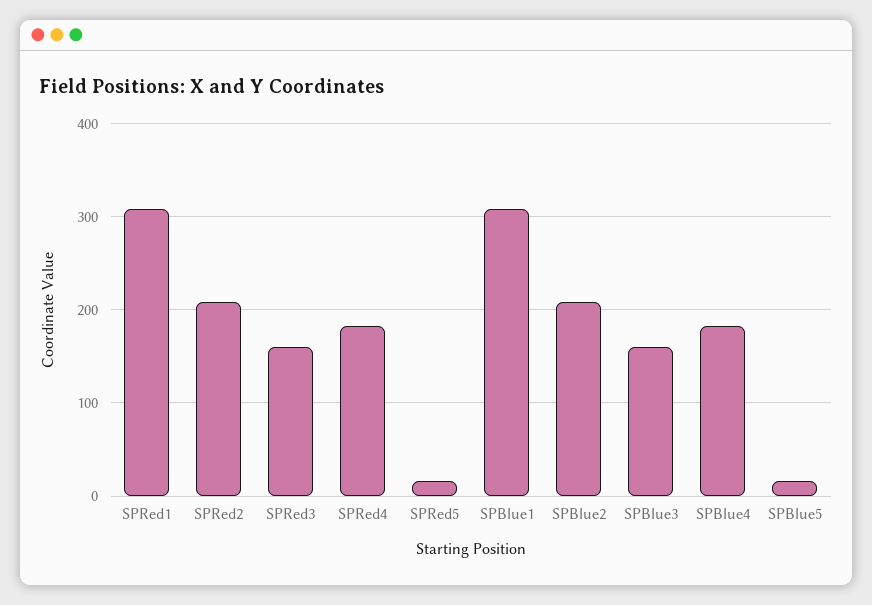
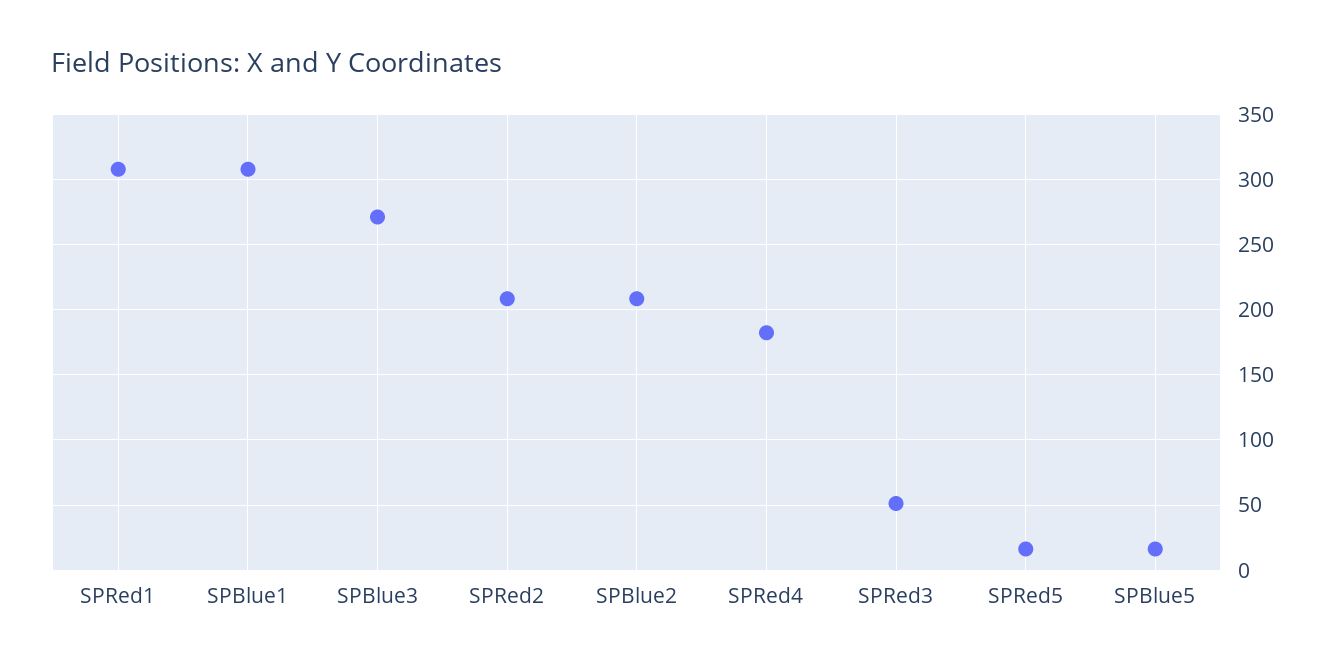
SPRed3: 160 -> 50
SPBlue3: 160 -> 270
SPBlue4: 180 -> none

